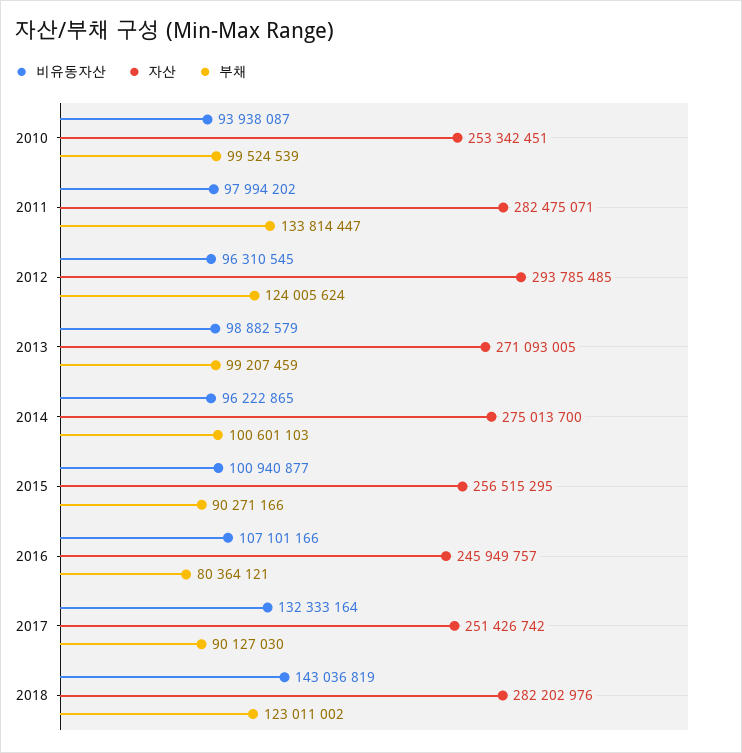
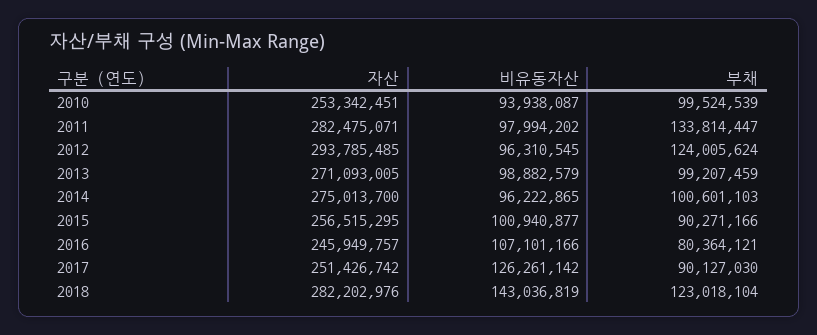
비유동자산, 2017: 132333164 -> 126261142
부채, 2018: 123011002 -> 123018104

